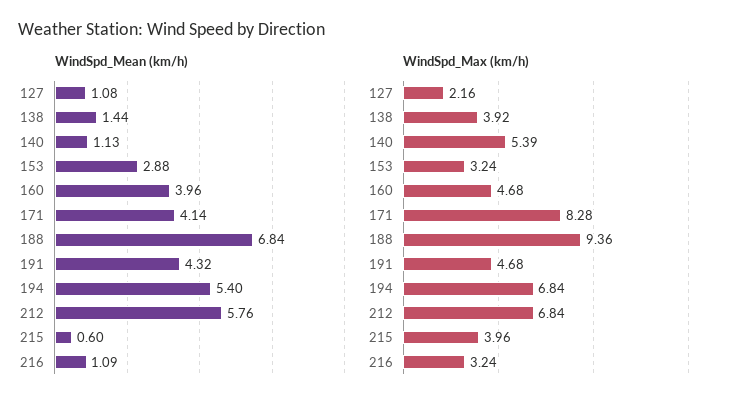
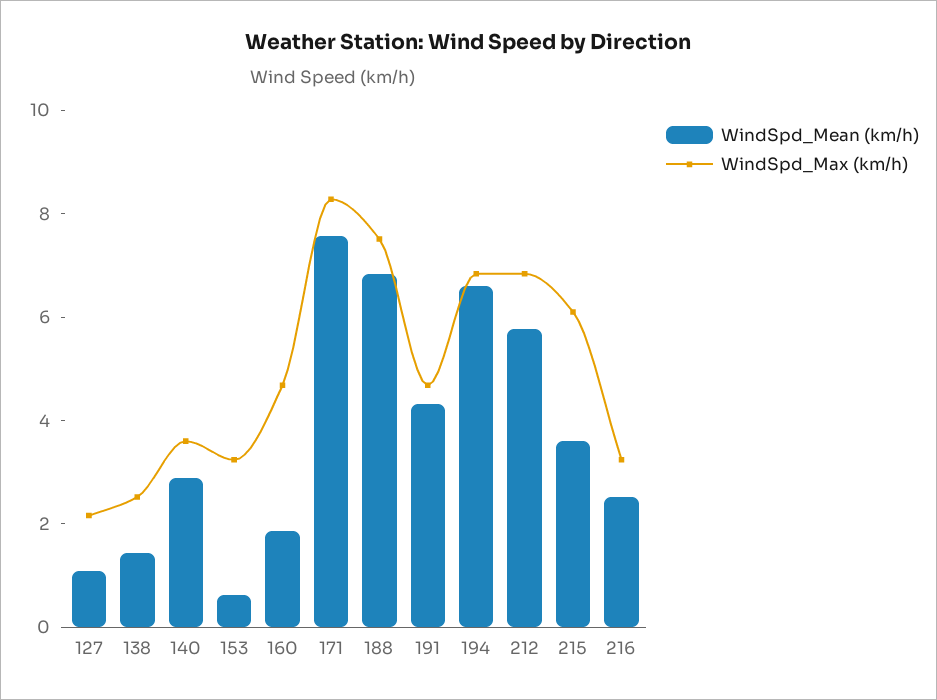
WindSpd_Mean (km/h), 140: 1.13 -> 3
WindSpd_Mean (km/h), 153: 2.88 -> 0.5
WindSpd_Mean (km/h), 160: 3.96 -> 2
WindSpd_Mean (km/h), 171: 4.14 -> 7.5
WindSpd_Mean (km/h), 194: 5.4 -> 6.5
WindSpd_Mean (km/h), 215: 0.6 -> 3.5
WindSpd_Mean (km/h), 216: 1.09 -> 2.5
WindSpd_Max (km/h), 138: 3.92 -> 2.5
WindSpd_Max (km/h), 140: 5.39 -> 3.5
WindSpd_Max (km/h), 188: 9.36 -> 7.5
WindSpd_Max (km/h), 215: 3.96 -> 6

